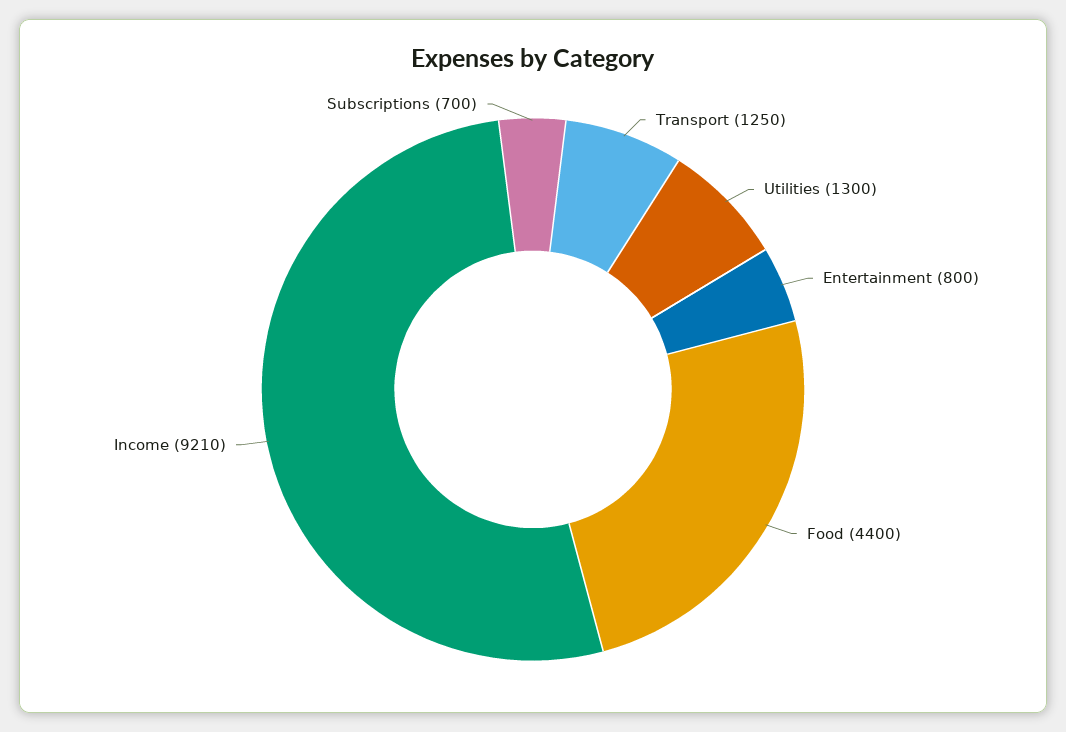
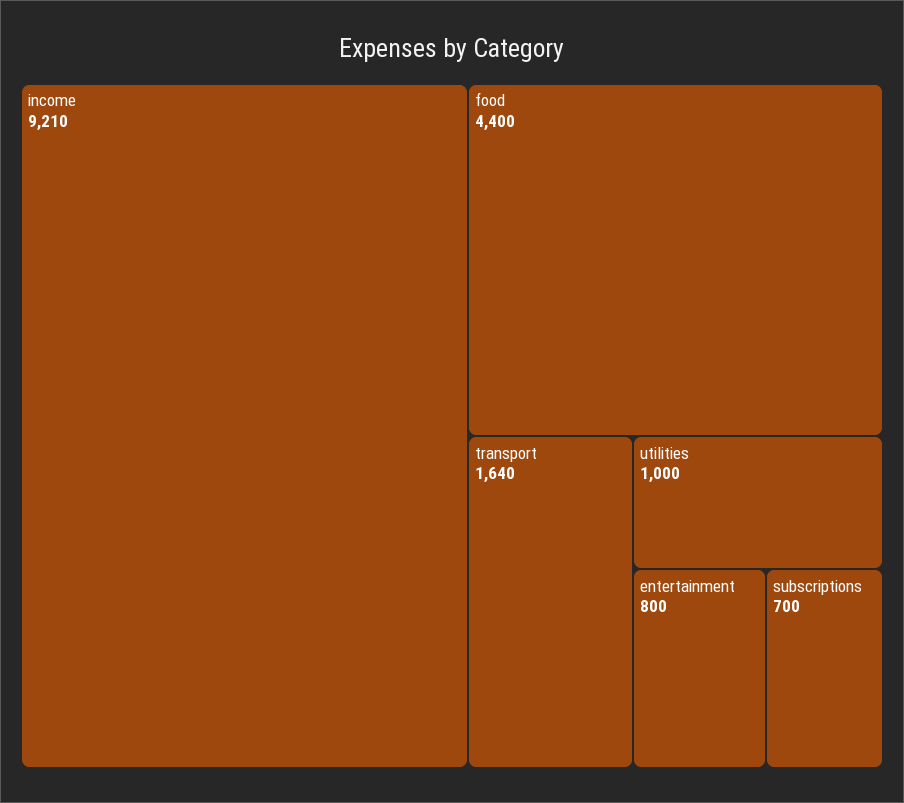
Transport: 1250 -> 1640
Utilities: 1300 -> 1000

